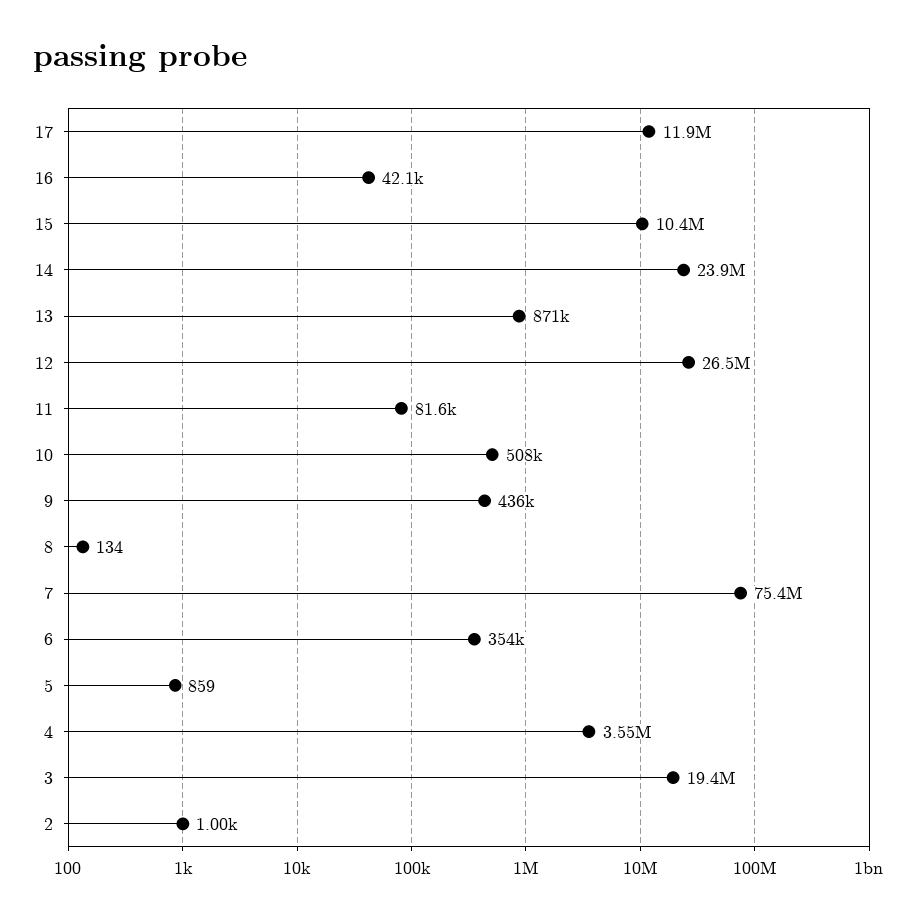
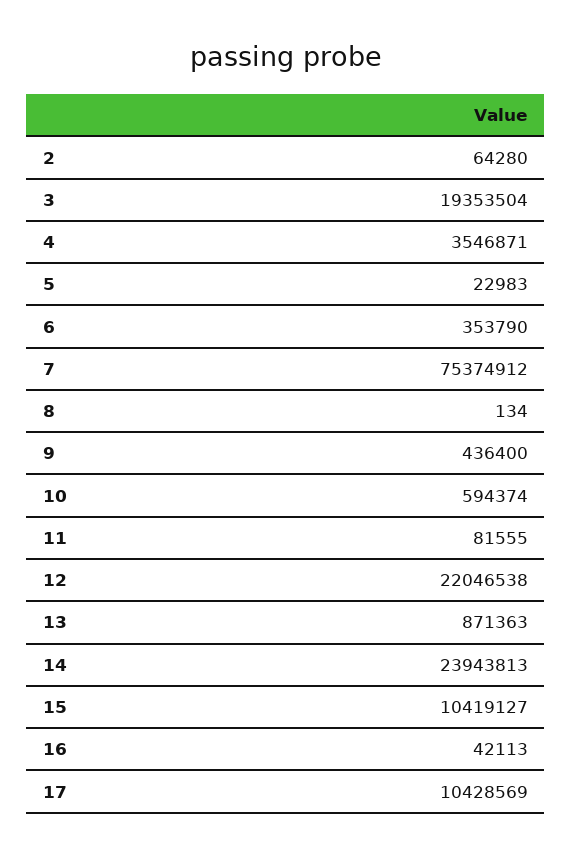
17: 11900000 -> 10428569
12: 26500000 -> 22046538
10: 508000 -> 594374
5: 859 -> 22983
2: 1000 -> 64280

